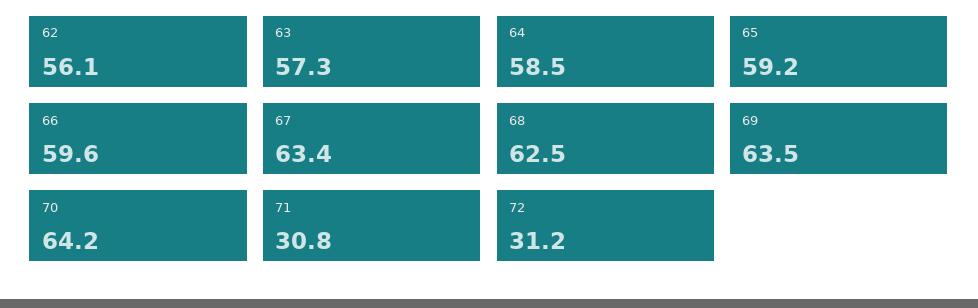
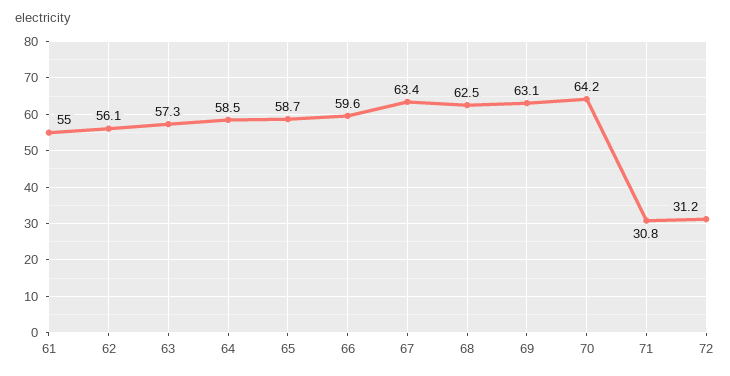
65: 59.2 -> 58.7
69: 63.5 -> 63.1
61: none -> 55

